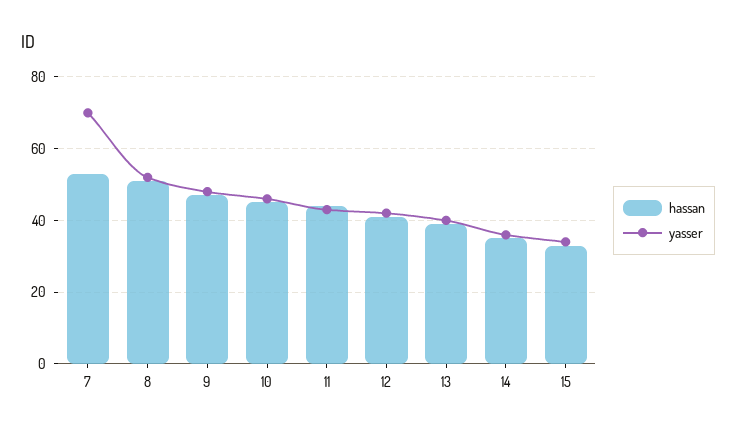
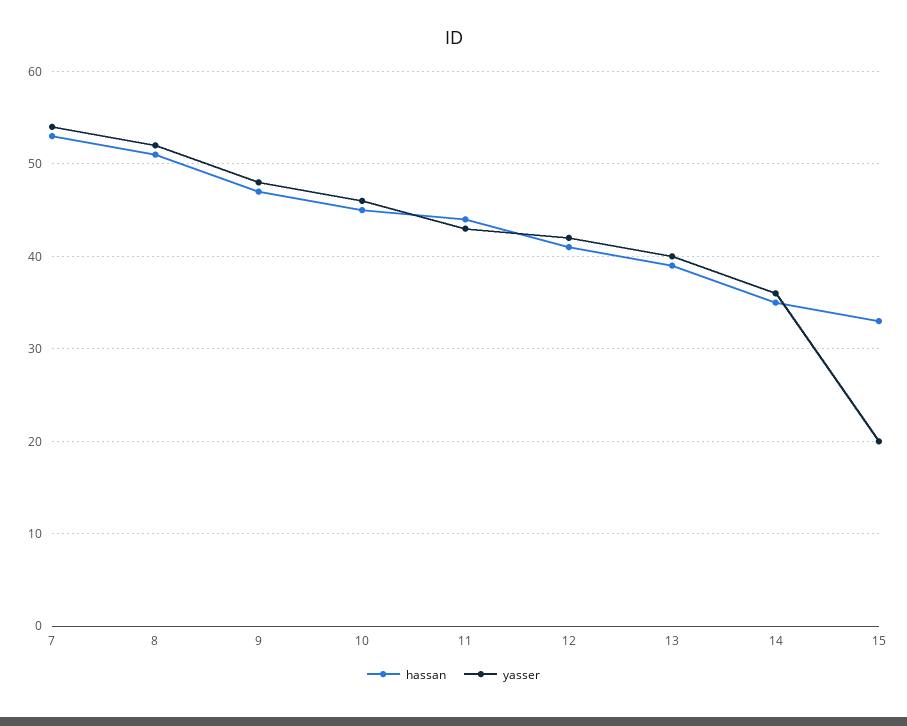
yasser, 7: 70 -> 54
yasser, 15: 35 -> 20

